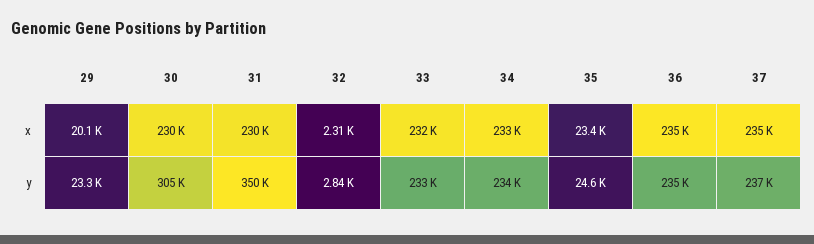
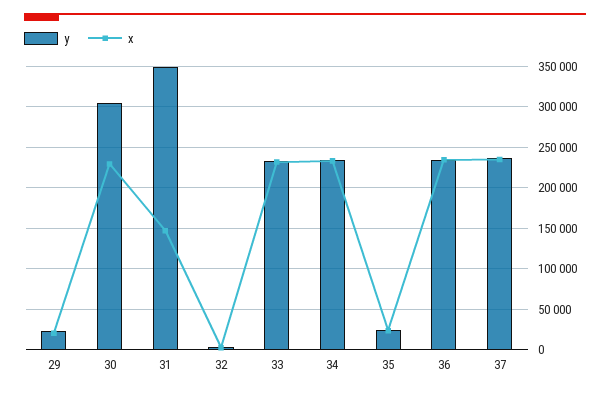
x, 31: 230000 -> 150000

